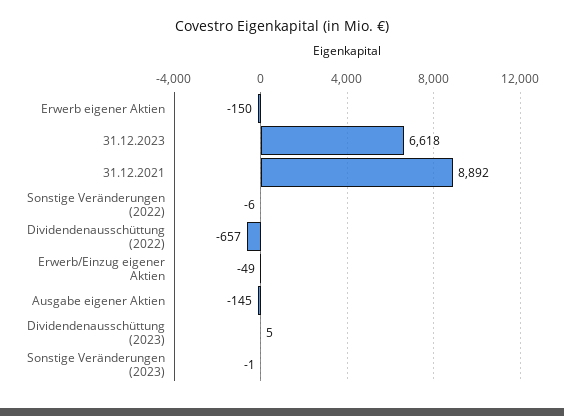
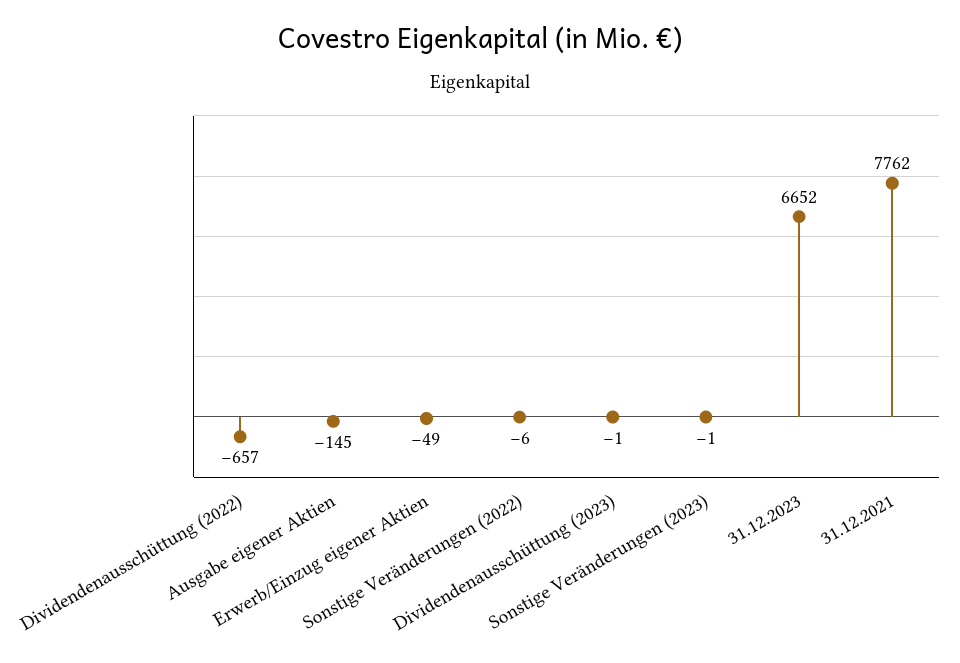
Erwerb eigener Aktien: -150 -> none
31.12.2023: 6618 -> 6652
31.12.2021: 8892 -> 7762
Dividendenausschüttung (2023): 5 -> -1

